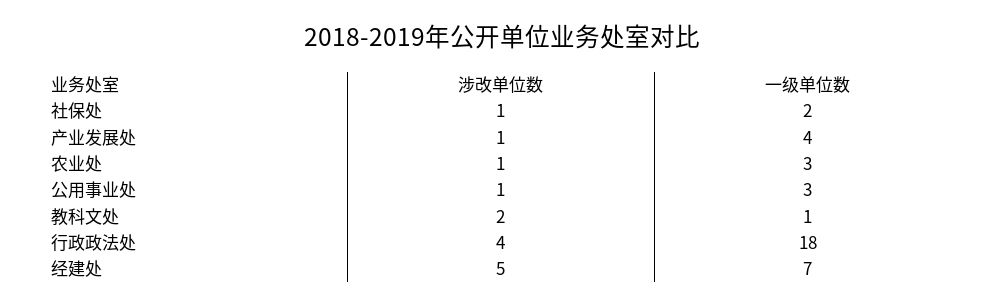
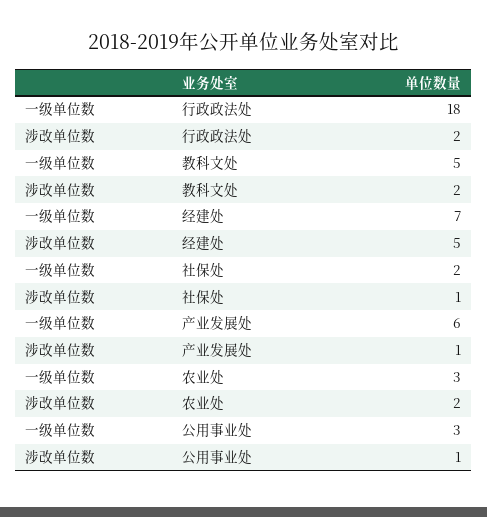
一级单位数, 产业发展处: 4 -> 6
涉改单位数, 农业处: 1 -> 2
一级单位数, 教科文处: 1 -> 5
涉改单位数, 行政政法处: 4 -> 2

